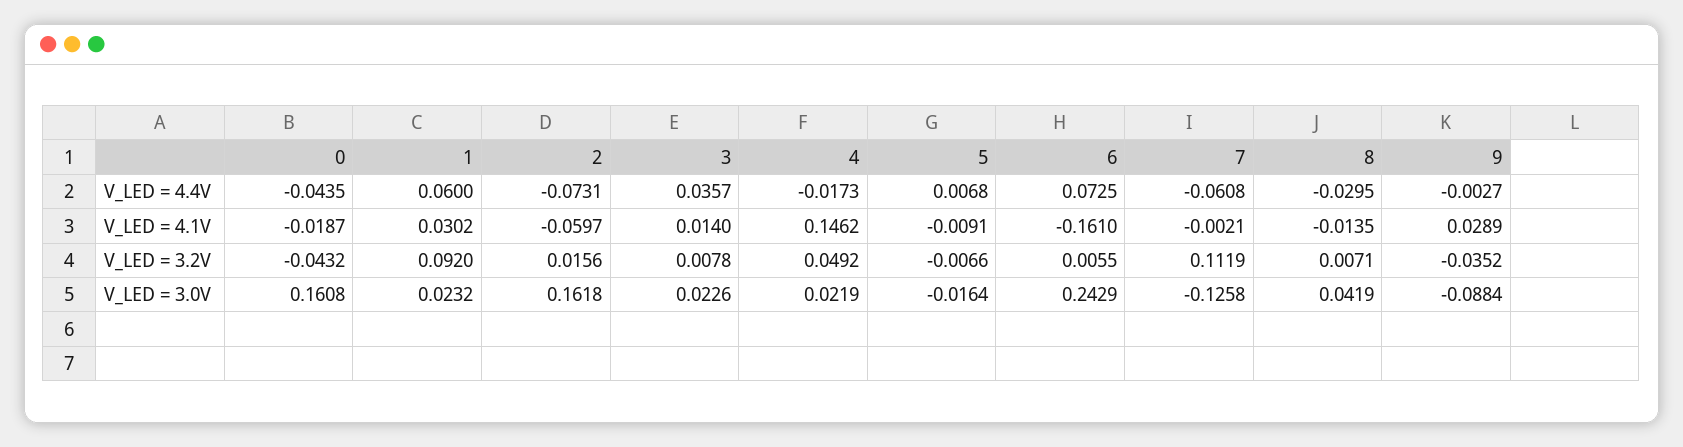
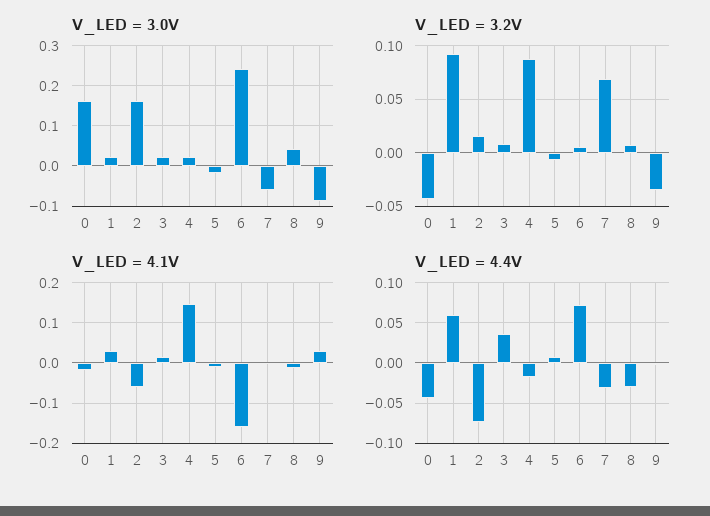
V_LED = 4.4V, 7: -0.0608 -> -0.03
V_LED = 3.2V, 4: 0.0492 -> 0.09
V_LED = 3.2V, 7: 0.1119 -> 0.07
V_LED = 3.0V, 7: -0.1258 -> -0.06

